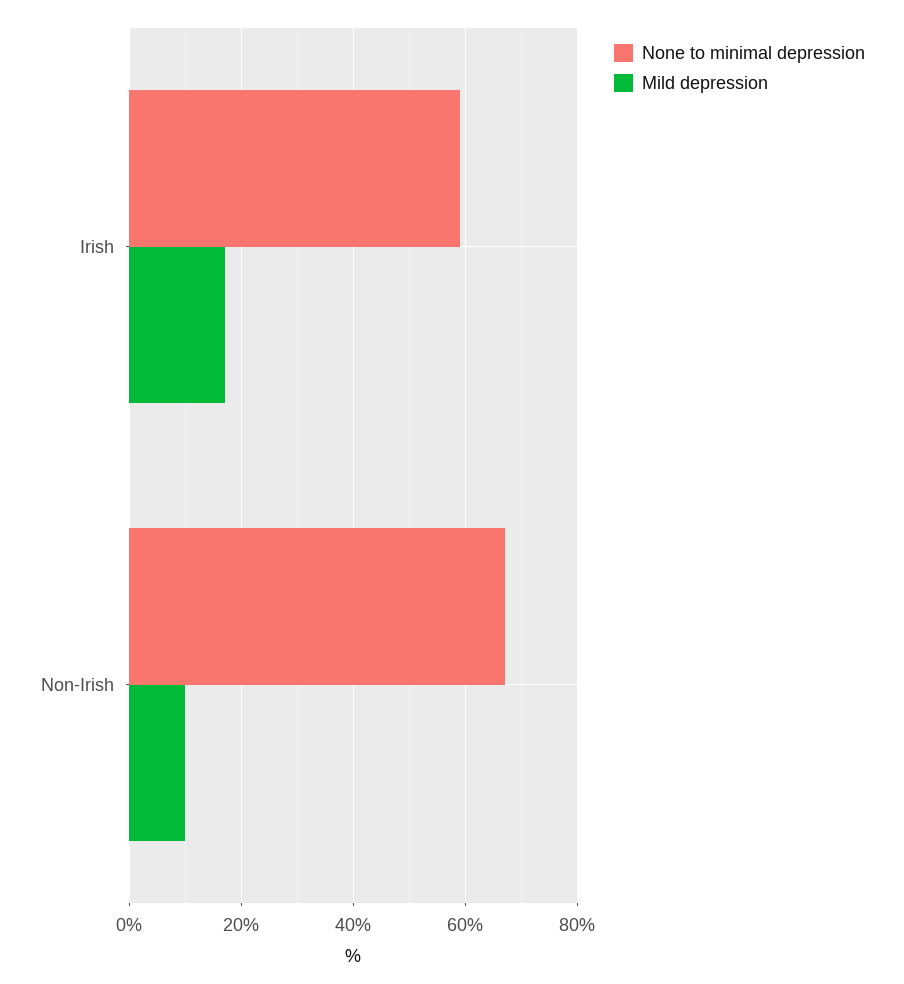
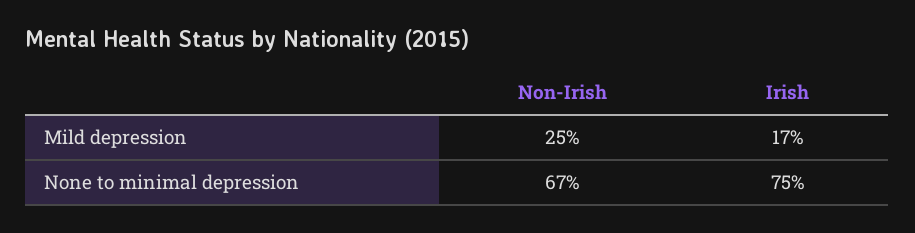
None to minimal depression, Irish: 60 -> 75
Mild depression, Non-Irish: 10 -> 25

